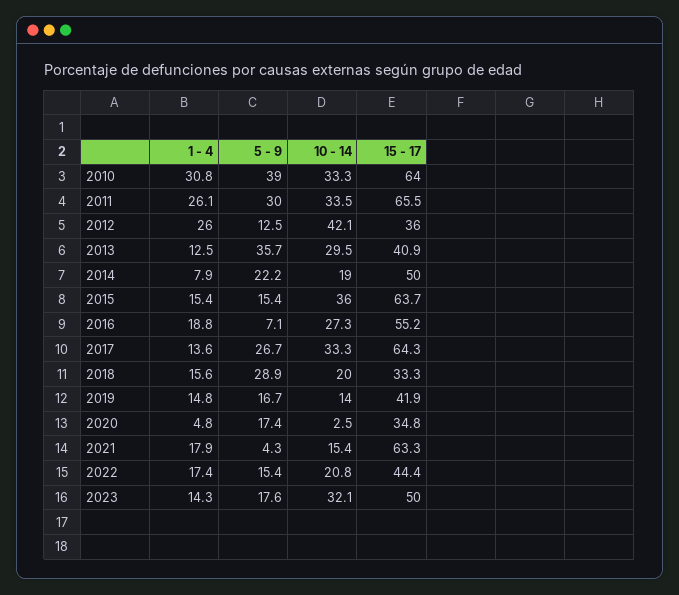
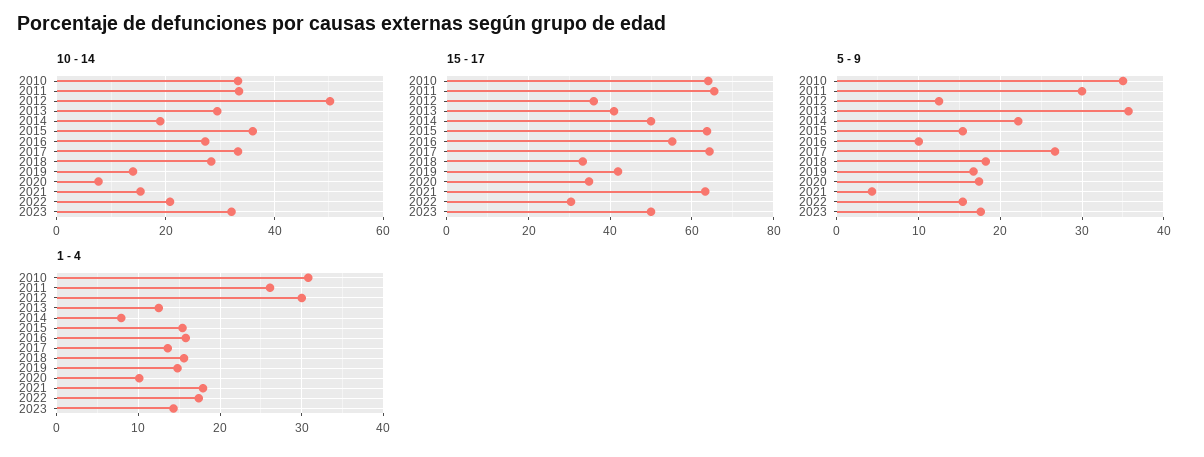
5 - 9, 2010: 39 -> 35
1 - 4, 2012: 26 -> 30
10 - 14, 2012: 42.1 -> 50
1 - 4, 2016: 18.8 -> 16
5 - 9, 2016: 7.1 -> 10
5 - 9, 2018: 28.9 -> 18
10 - 14, 2018: 20 -> 28
1 - 4, 2020: 4.8 -> 10
10 - 14, 2020: 2.5 -> 8
15 - 17, 2022: 44.4 -> 30

